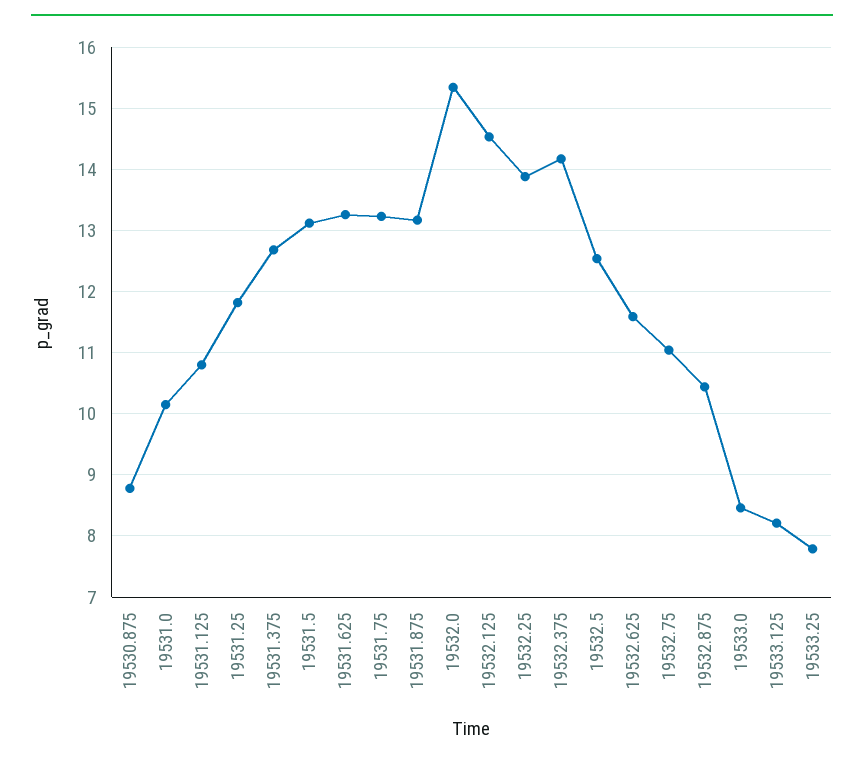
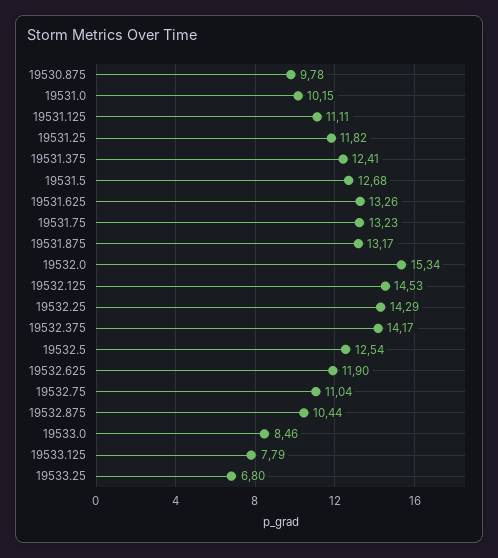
19530.875: 8.8 -> 9.78
19531.125: 10.8 -> 11.11
19531.375: 12.7 -> 12.41
19531.5: 13.1 -> 12.68
19532.25: 13.9 -> 14.29
19532.625: 11.6 -> 11.9
19533.125: 8.2 -> 7.79
19533.25: 7.8 -> 6.8

